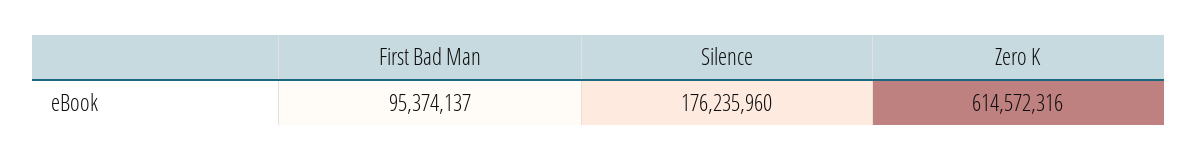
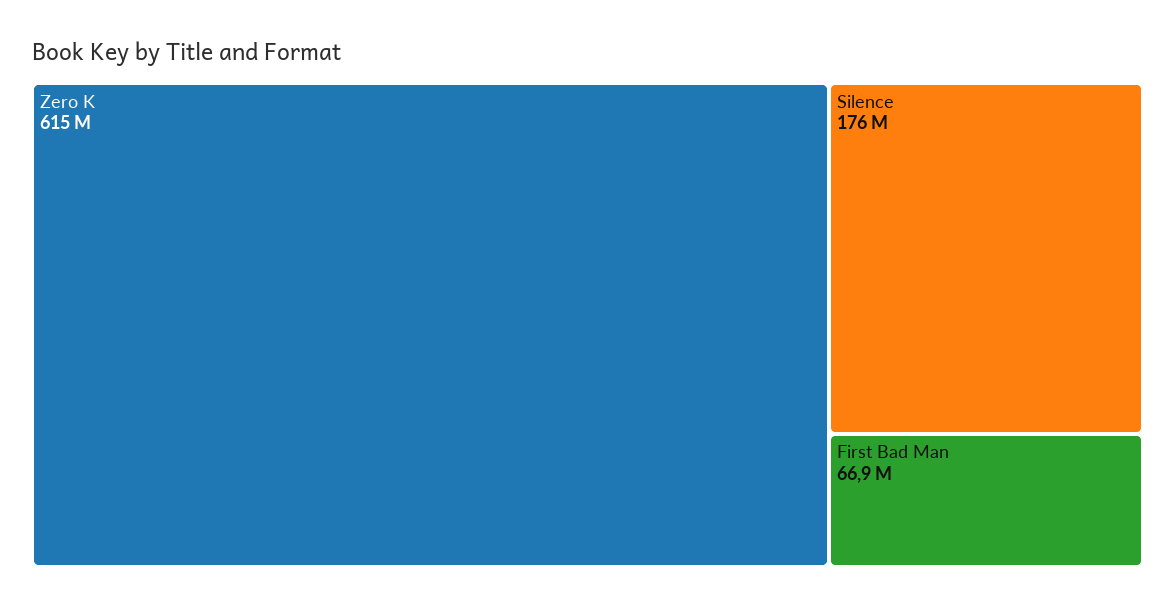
First Bad Man: 95374137 -> 66900000

